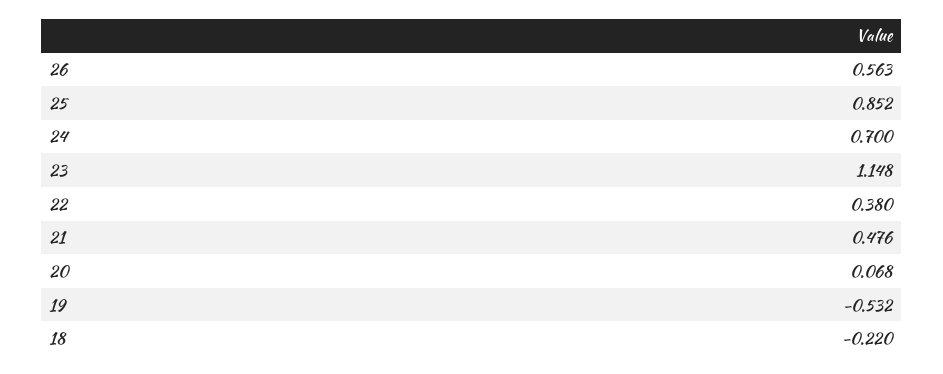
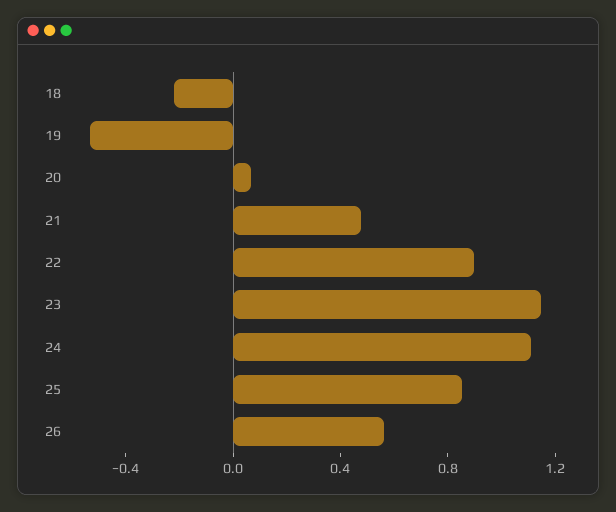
24: 0.7 -> 1.1
22: 0.38 -> 0.9

